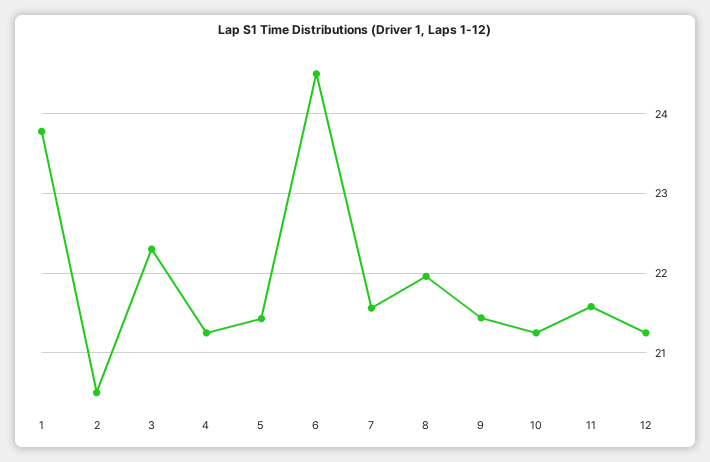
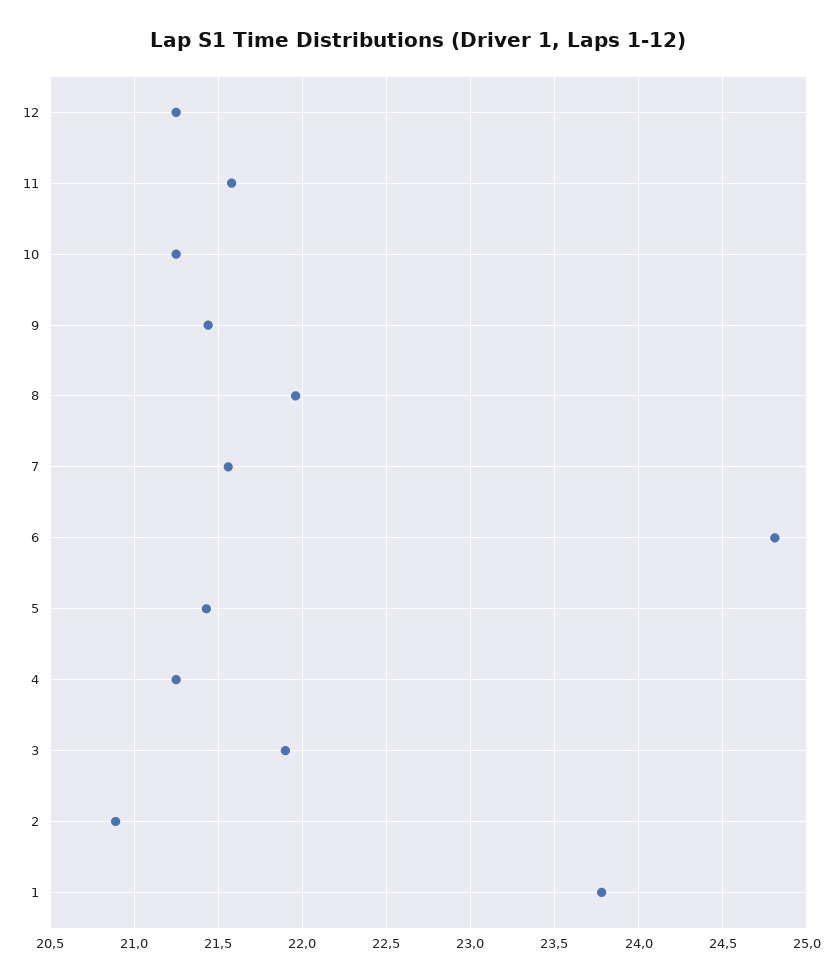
2: 20.5 -> 20.9
3: 22.3 -> 21.9
6: 24.5 -> 24.8

